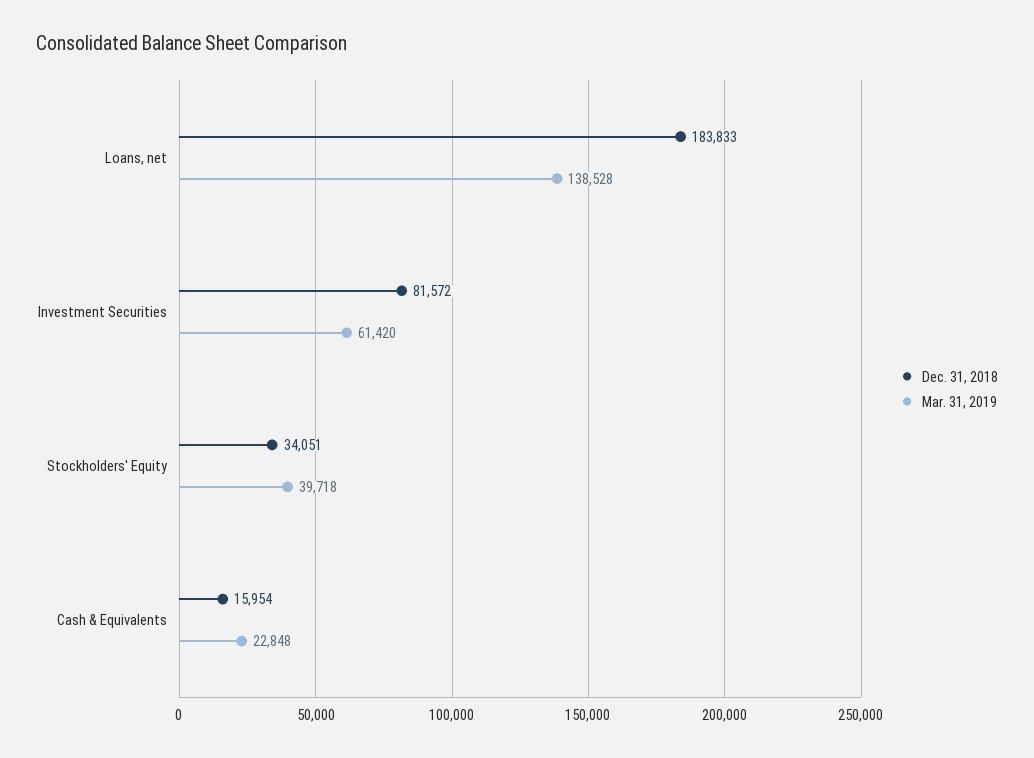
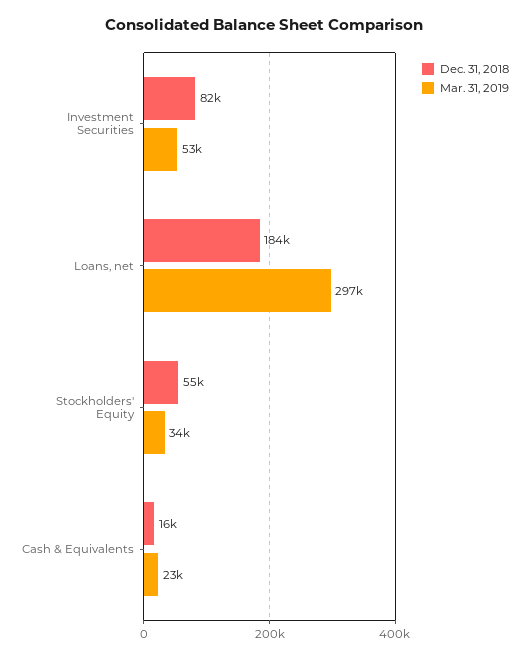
Mar. 31, 2019, Loans, net: 138528 -> 297000
Mar. 31, 2019, Investment Securities: 61420 -> 53000
Dec. 31, 2018, Stockholders' Equity: 34051 -> 55000
Mar. 31, 2019, Stockholders' Equity: 39718 -> 34000

